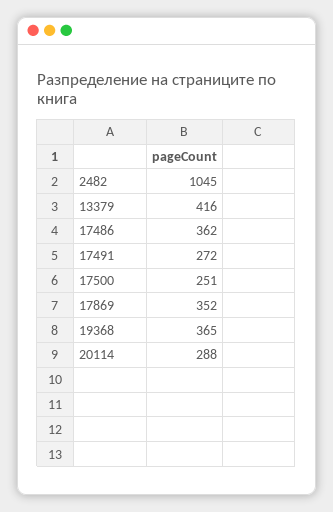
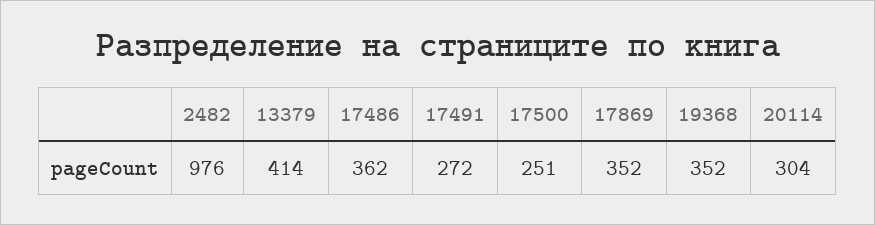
2482: 1045 -> 976
13379: 416 -> 414
19368: 365 -> 352
20114: 288 -> 304

